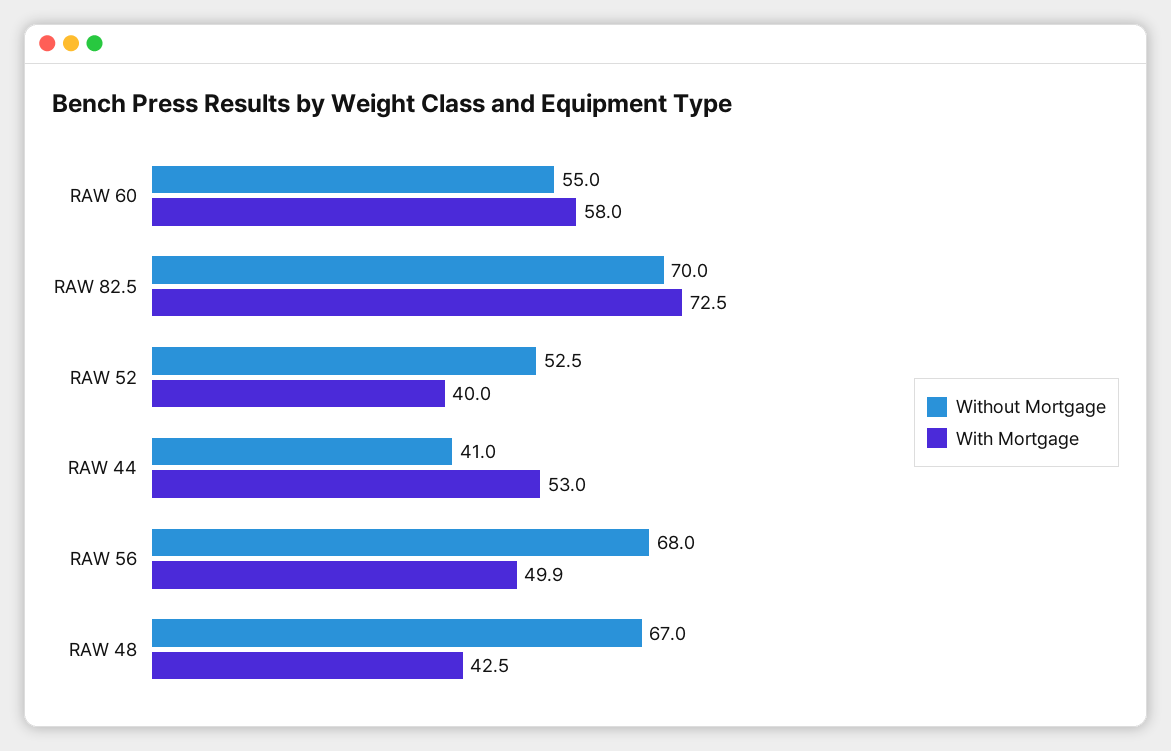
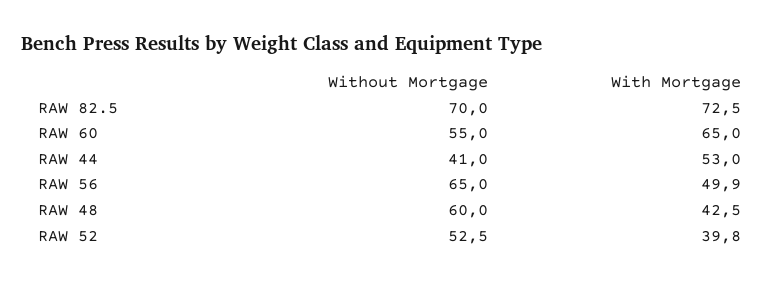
With Mortgage, RAW 60: 58 -> 65
With Mortgage, RAW 52: 40 -> 39.8
Without Mortgage, RAW 56: 68 -> 65
Without Mortgage, RAW 48: 67 -> 60

